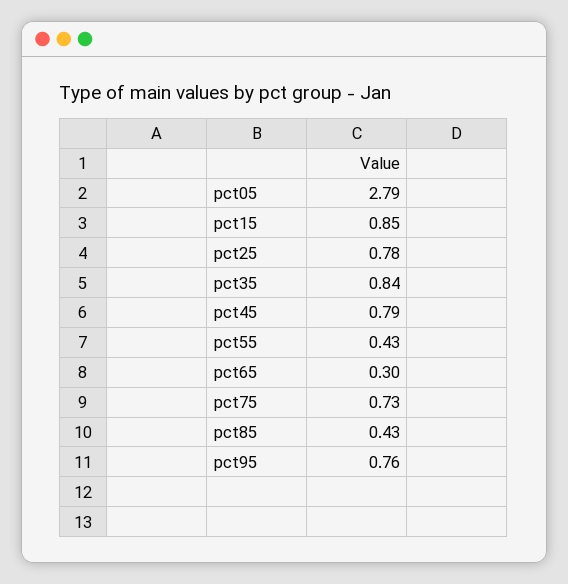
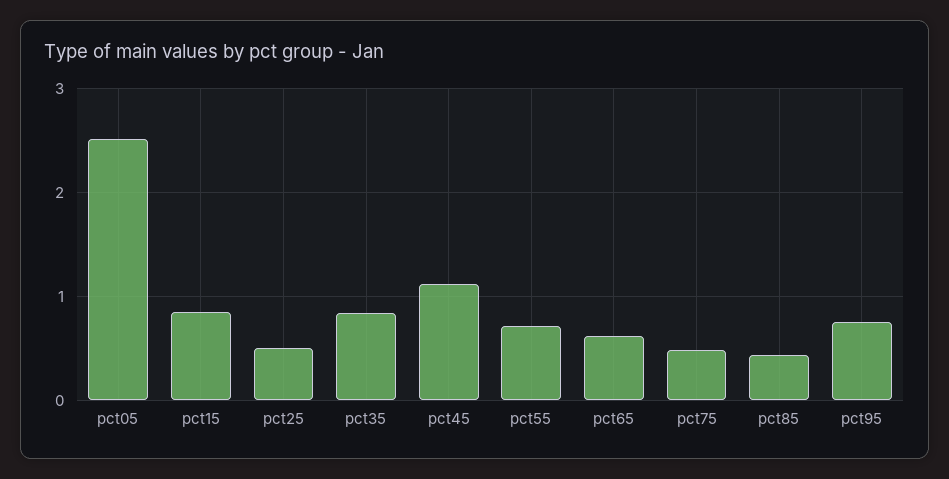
pct05: 2.79 -> 2.5
pct25: 0.78 -> 0.5
pct45: 0.79 -> 1.1
pct55: 0.43 -> 0.7
pct65: 0.3 -> 0.6
pct75: 0.73 -> 0.5

